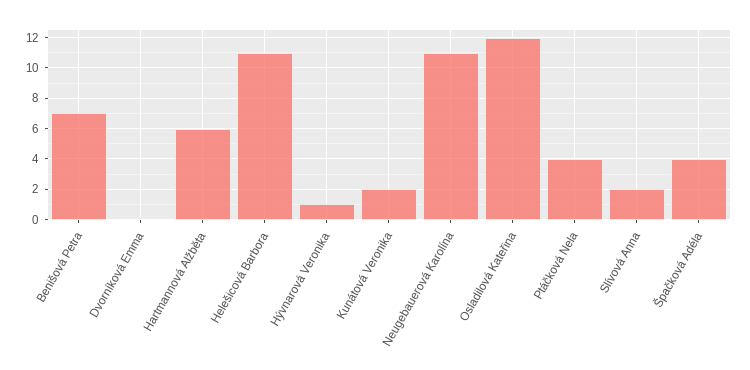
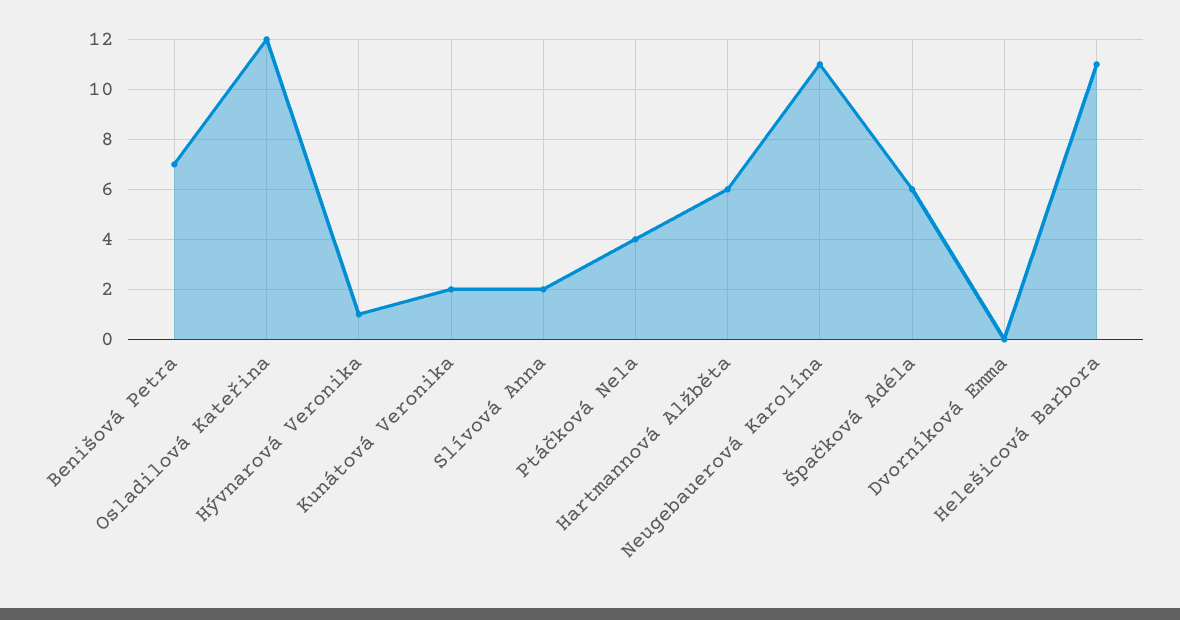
Špačková Adéla: 4 -> 6

